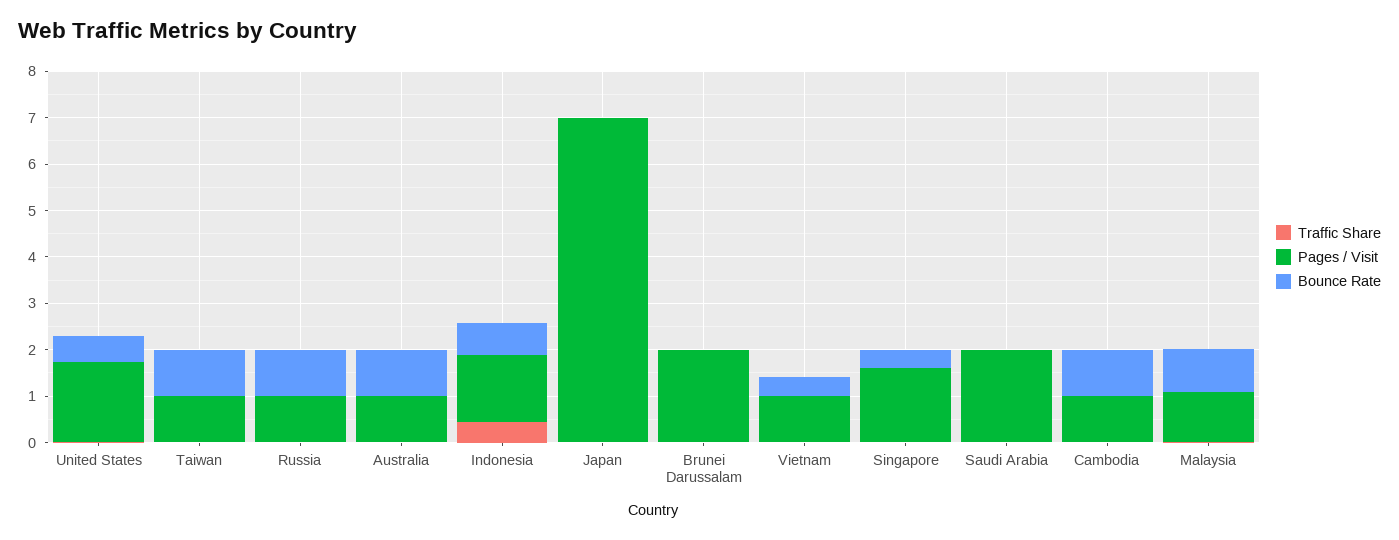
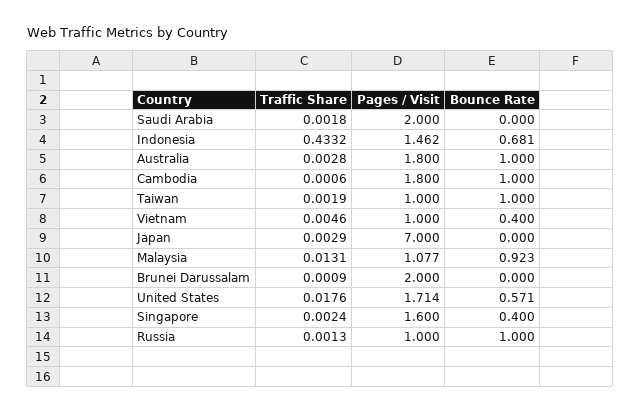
Pages / Visit, Australia: 1 -> 1.8
Pages / Visit, Cambodia: 1 -> 1.8

